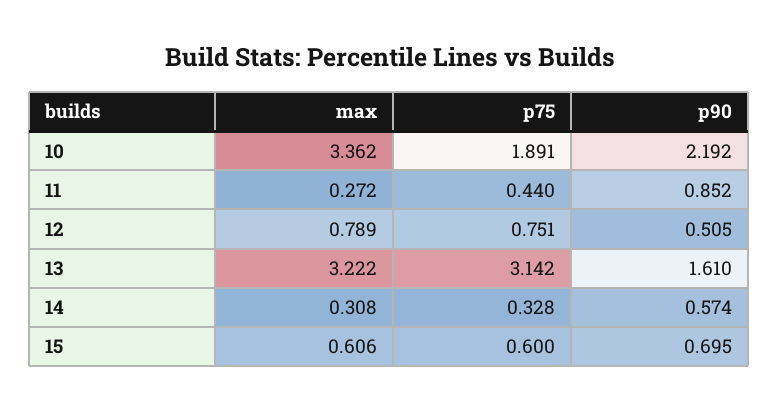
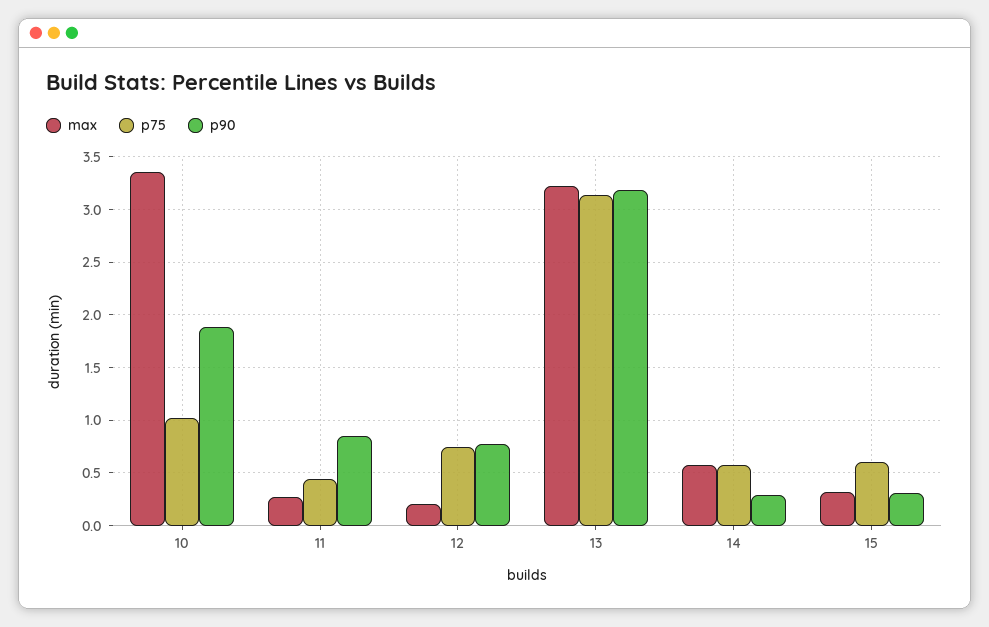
p75, 10: 1.891 -> 1
p90, 10: 2.192 -> 1.9
max, 12: 0.789 -> 0.2
p90, 12: 0.505 -> 0.8
p90, 13: 1.61 -> 3.2
max, 14: 0.308 -> 0.6
p75, 14: 0.328 -> 0.6
p90, 14: 0.574 -> 0.3
max, 15: 0.606 -> 0.3
p90, 15: 0.695 -> 0.3

